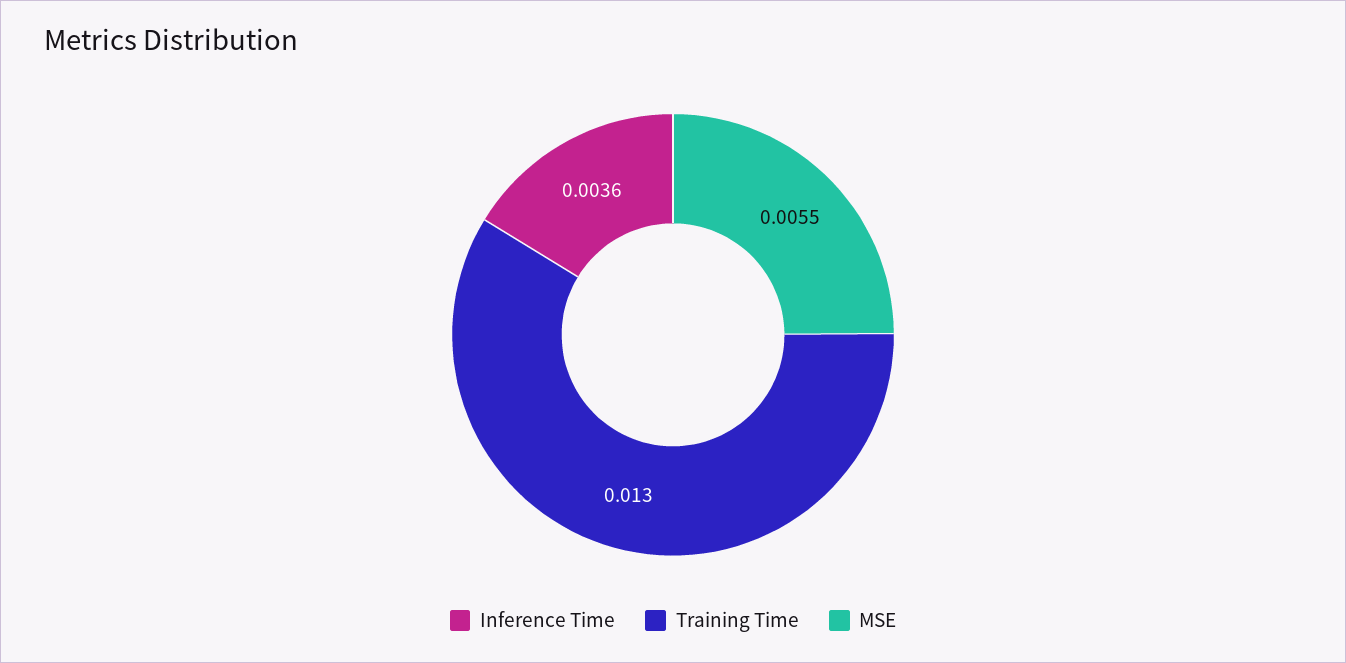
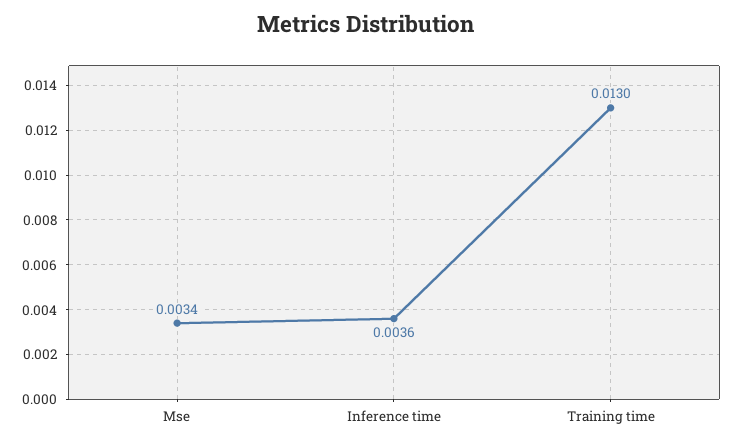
MSE: 0.0055 -> 0.0034

